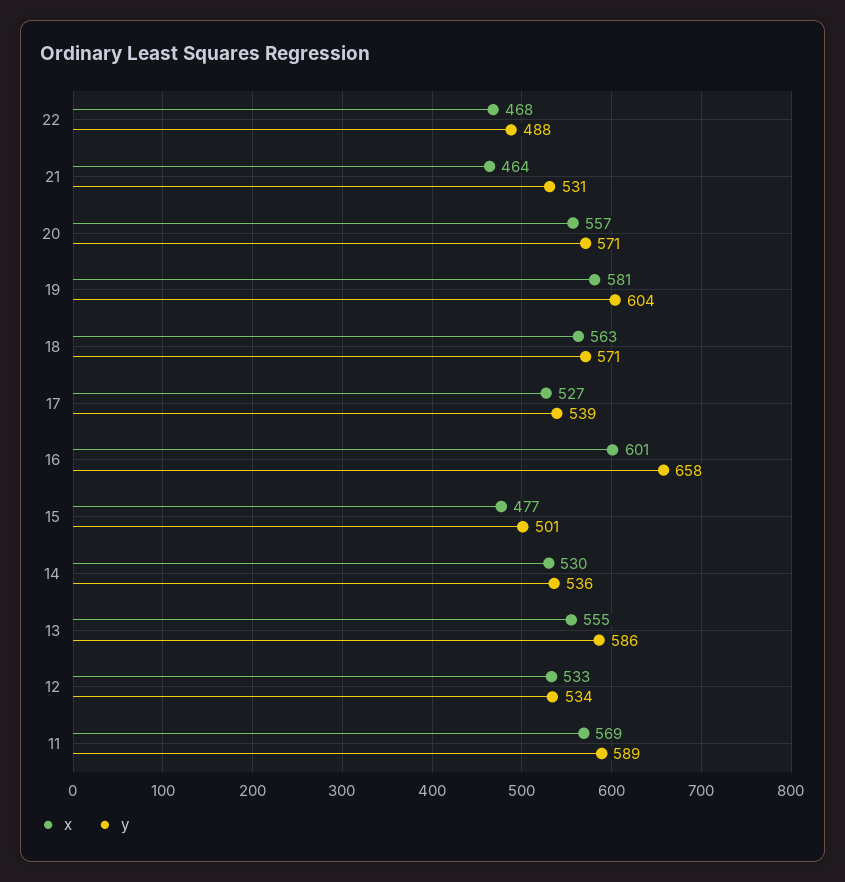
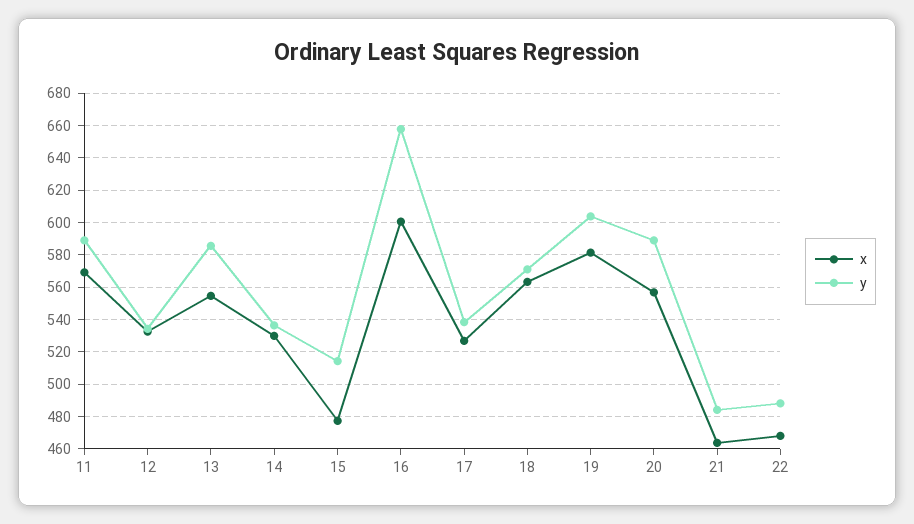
y, 21: 531 -> 485
y, 20: 571 -> 590
y, 15: 501 -> 515

